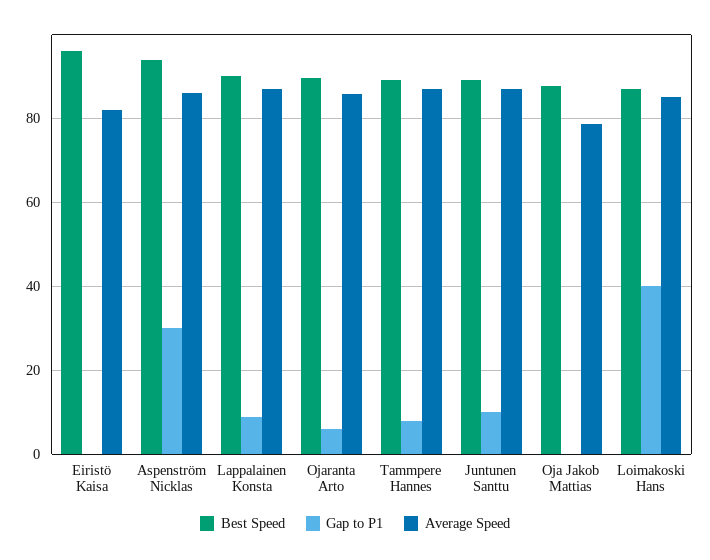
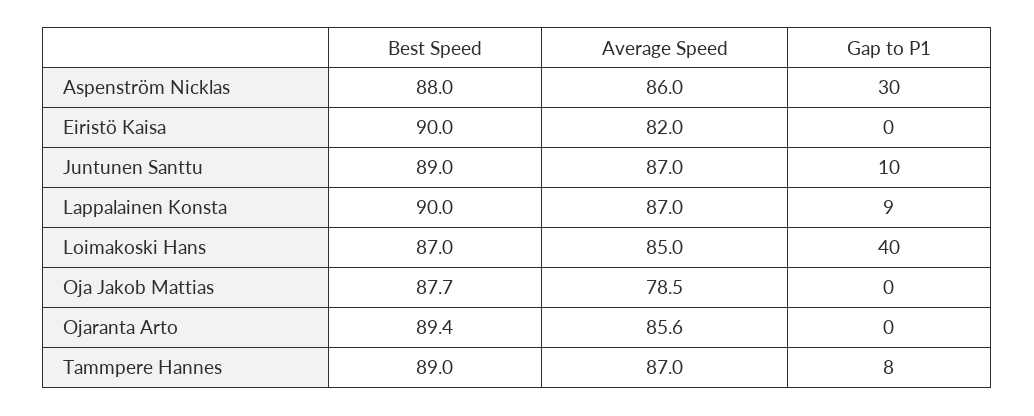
Best Speed, Eiristö Kaisa: 96 -> 90
Best Speed, Aspenström Nicklas: 94 -> 88
Gap to P1, Ojaranta Arto: 6 -> 0

